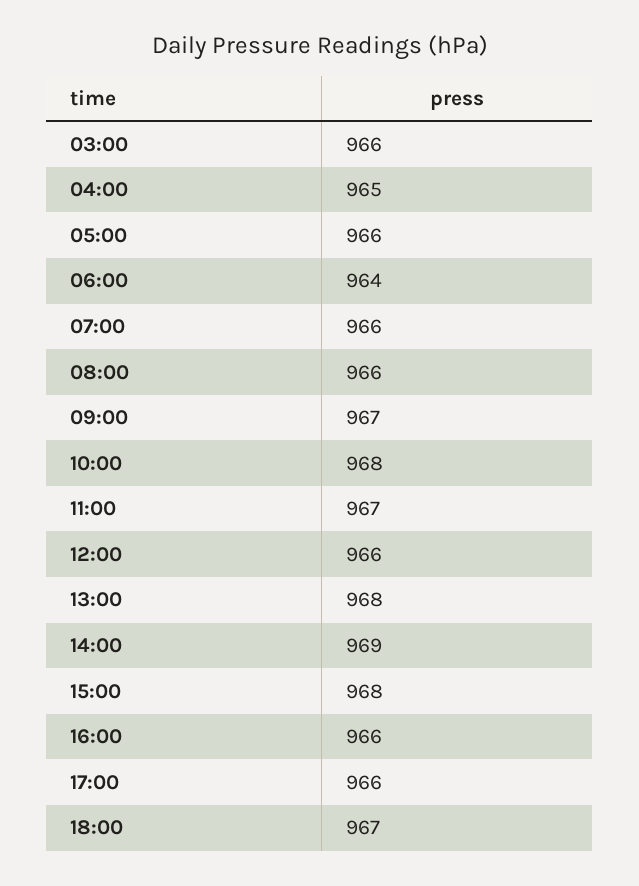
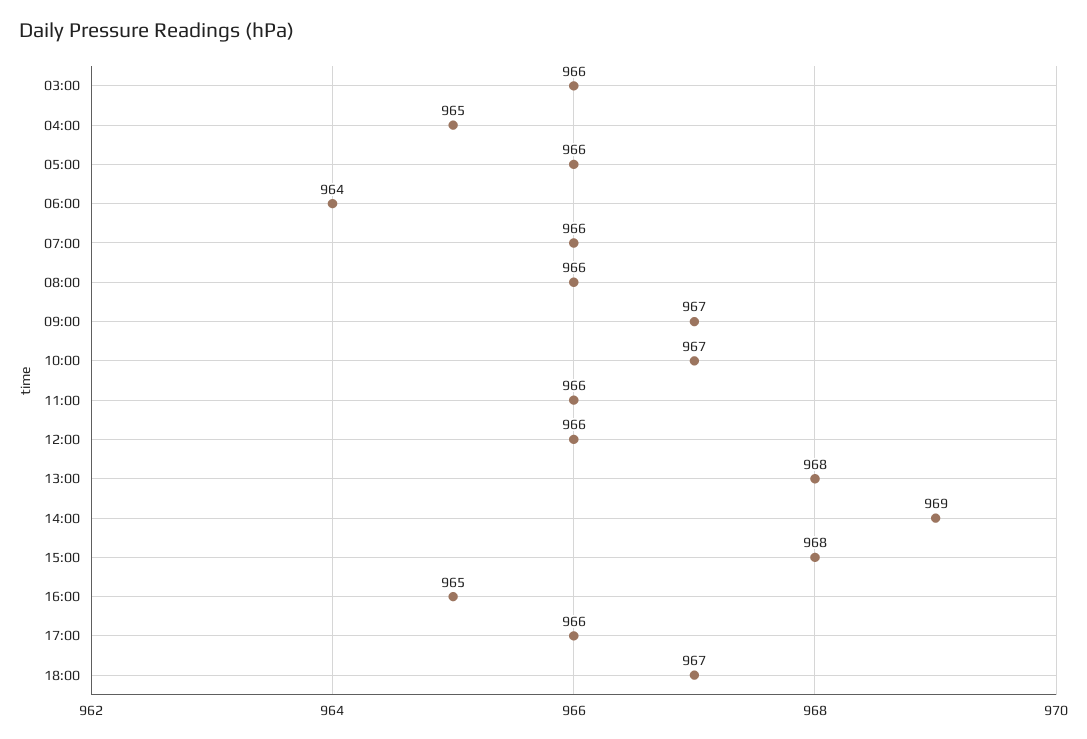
10:00: 968 -> 967
11:00: 967 -> 966
16:00: 966 -> 965

